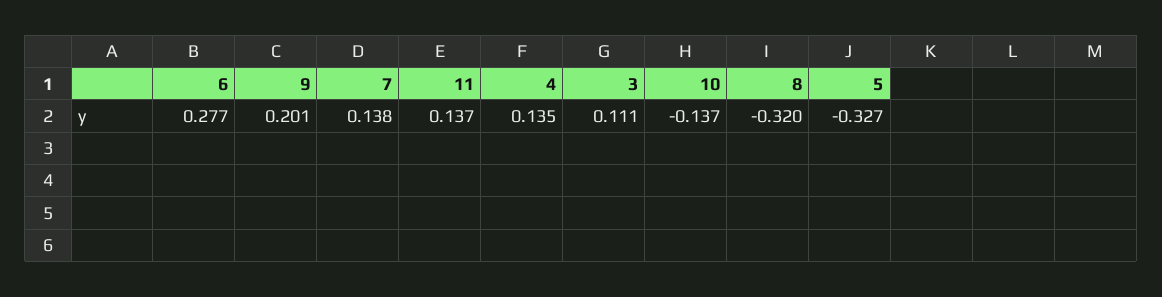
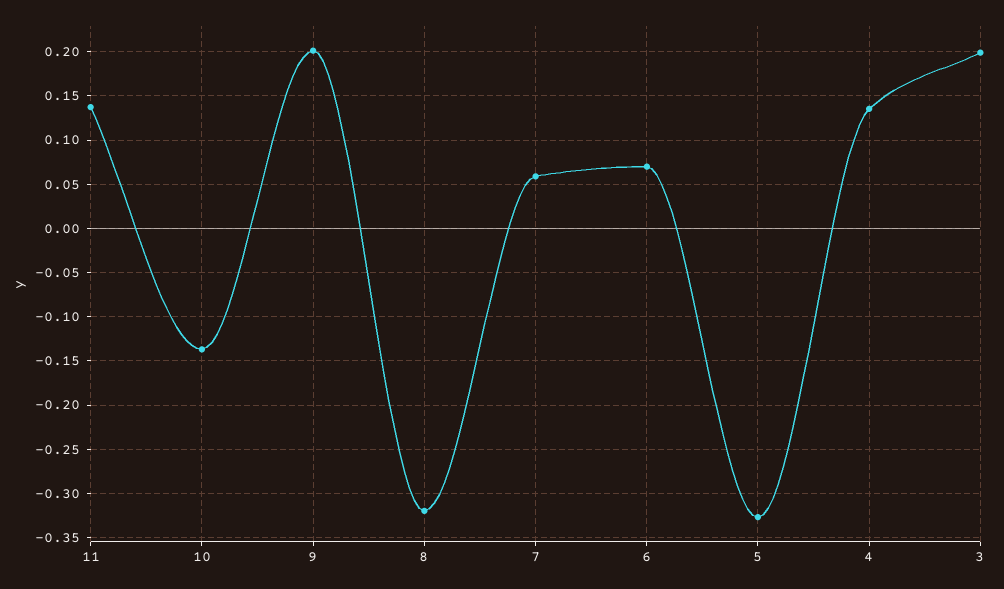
6: 0.277 -> 0.07
7: 0.138 -> 0.06
3: 0.111 -> 0.2

